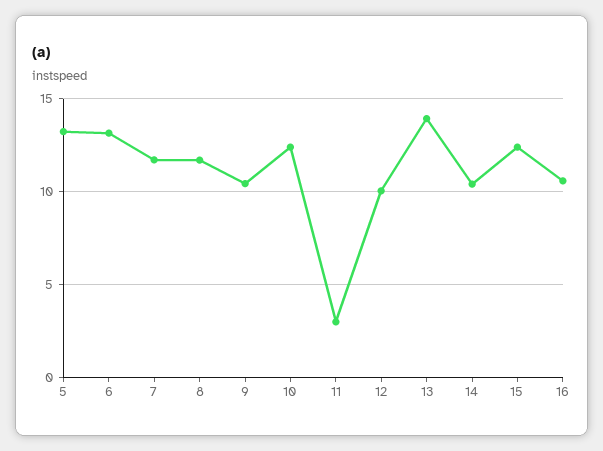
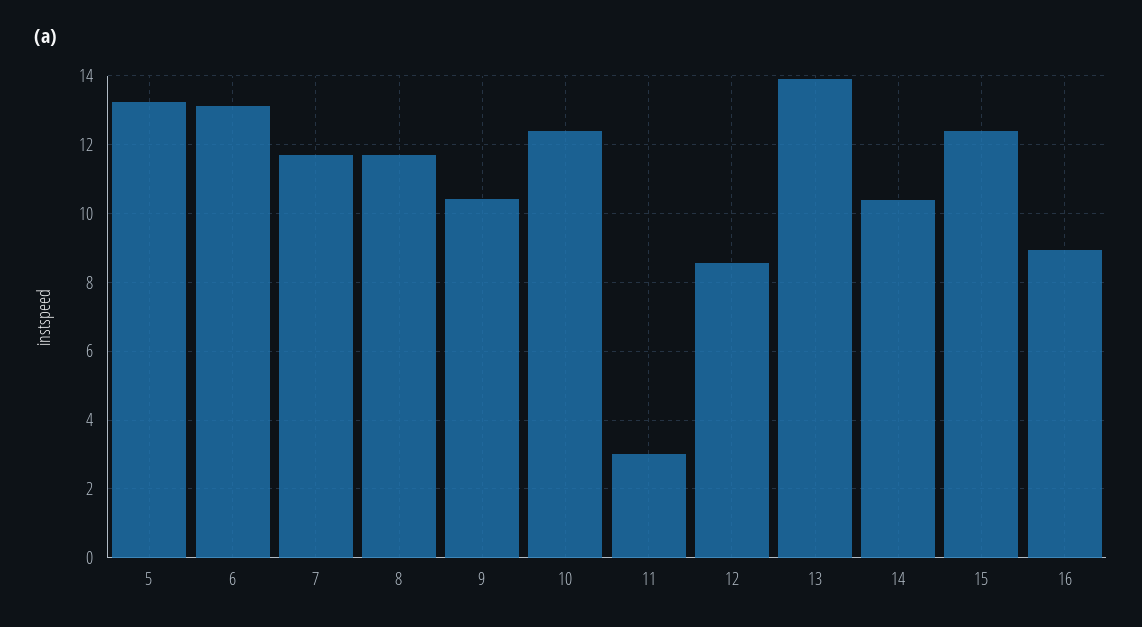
12: 10 -> 8.6
16: 10.5 -> 9

